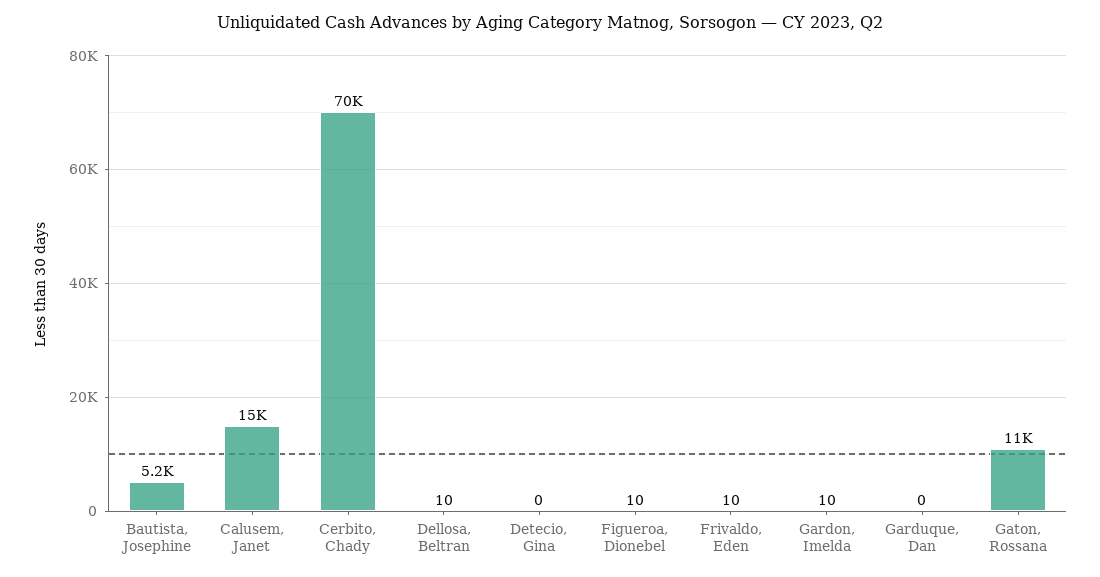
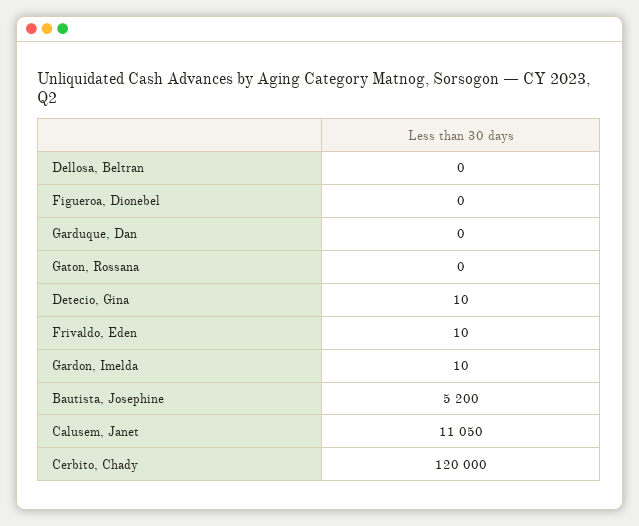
Calusem, Janet: 15000 -> 11050
Cerbito, Chady: 70000 -> 120000
Dellosa, Beltran: 10 -> 0
Detecio, Gina: 0 -> 10
Figueroa, Dionebel: 10 -> 0
Gaton, Rossana: 11000 -> 0

